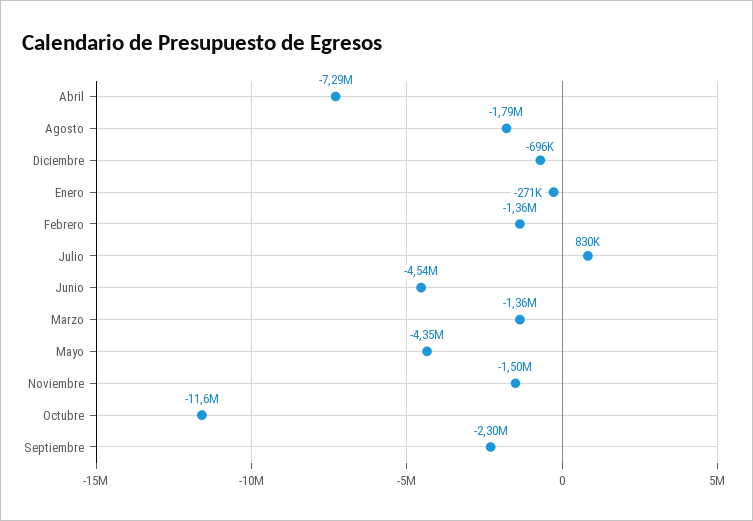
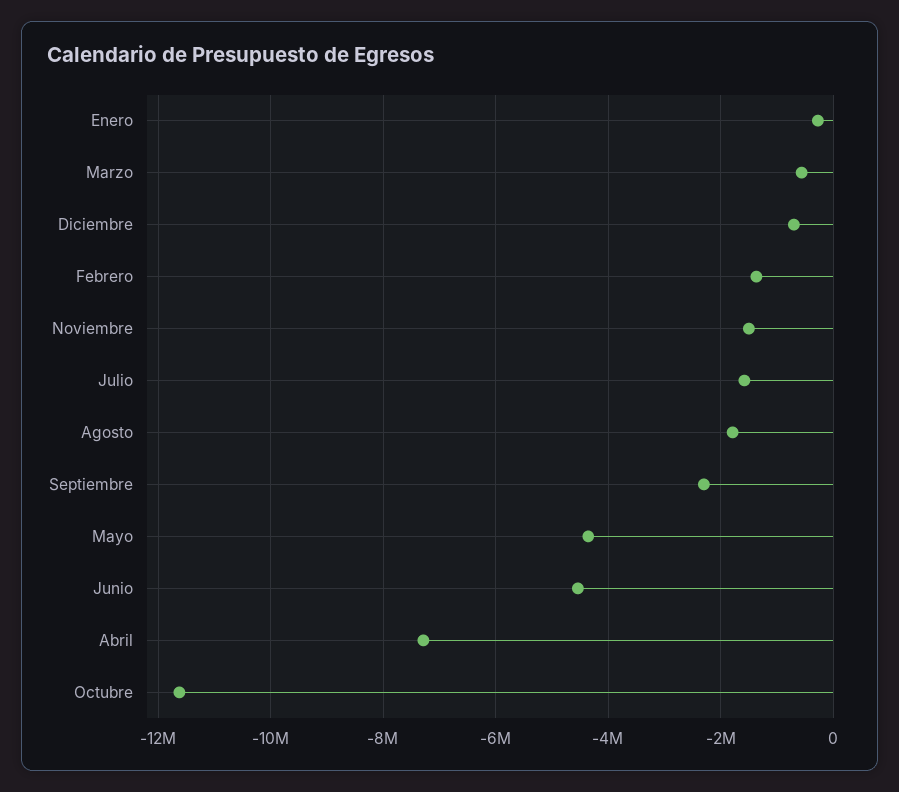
Julio: 830000 -> -1600000
Marzo: -1360000 -> -600000

